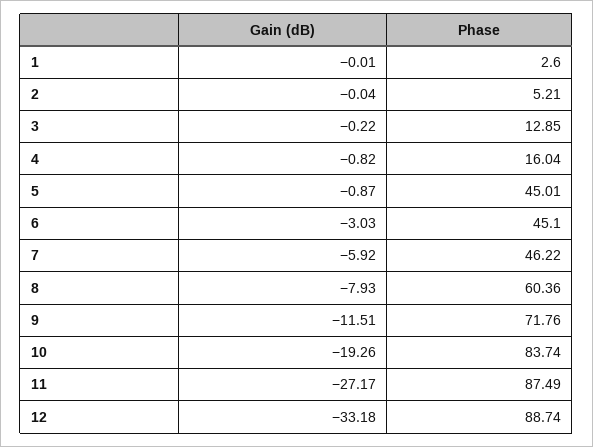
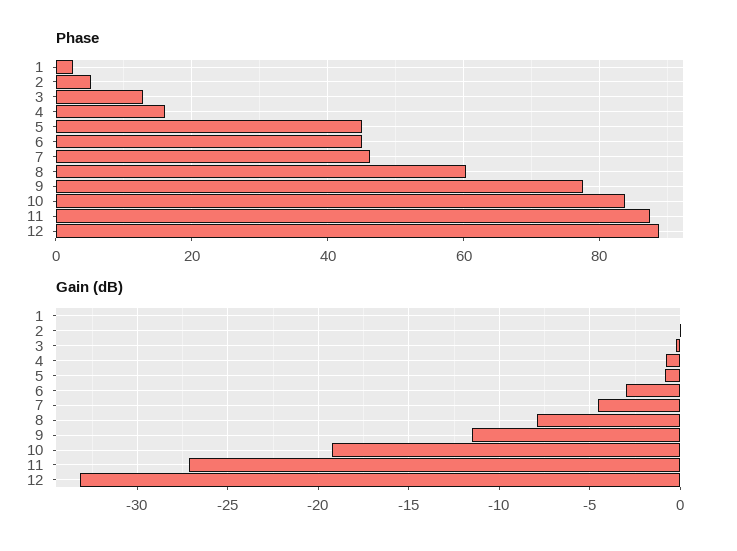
Gain (dB), 7: -5.92 -> -4.5
Phase, 9: 71.76 -> 78

